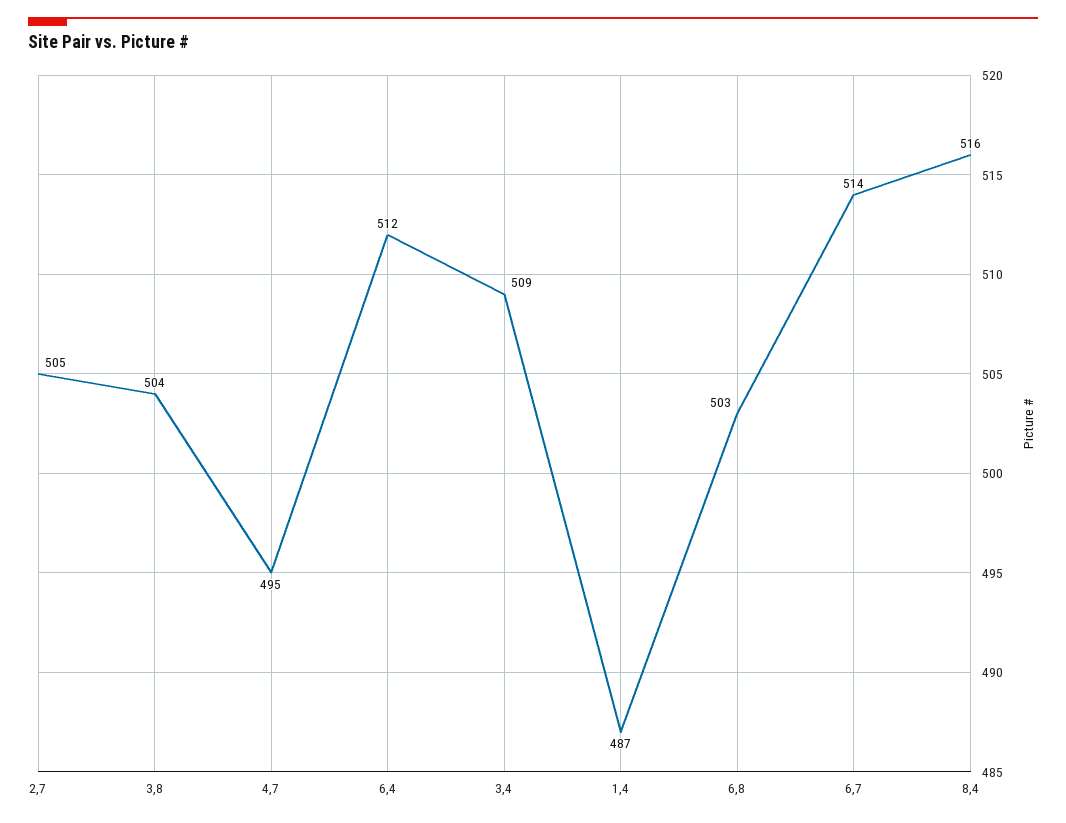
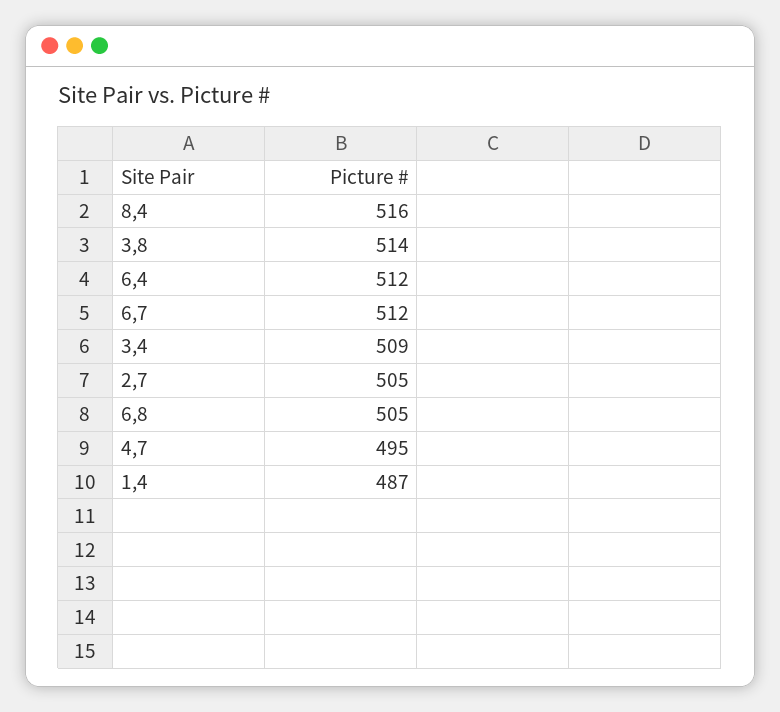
3,8: 504 -> 514
6,8: 503 -> 505
6,7: 514 -> 512

